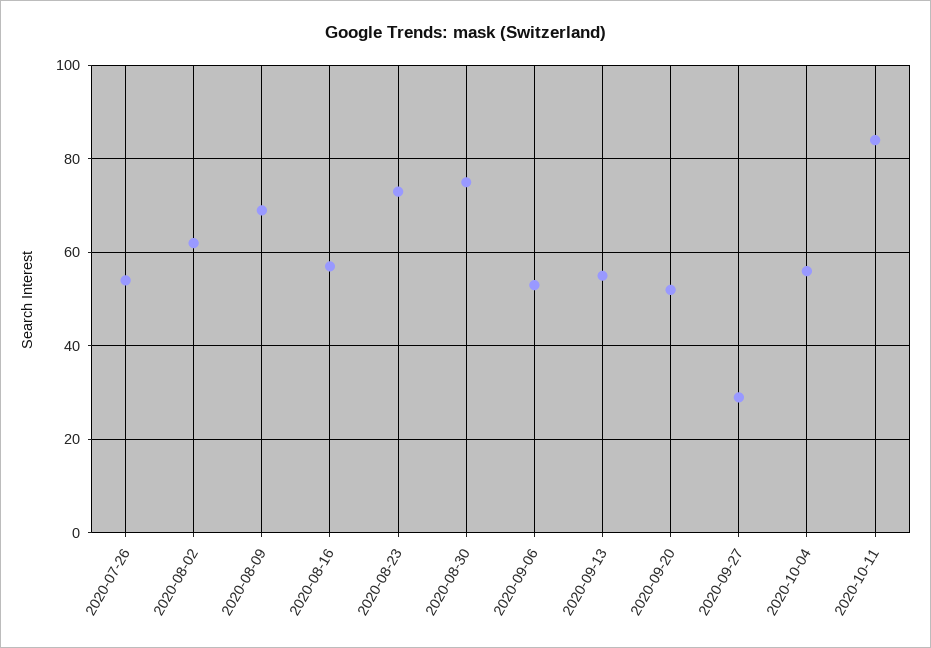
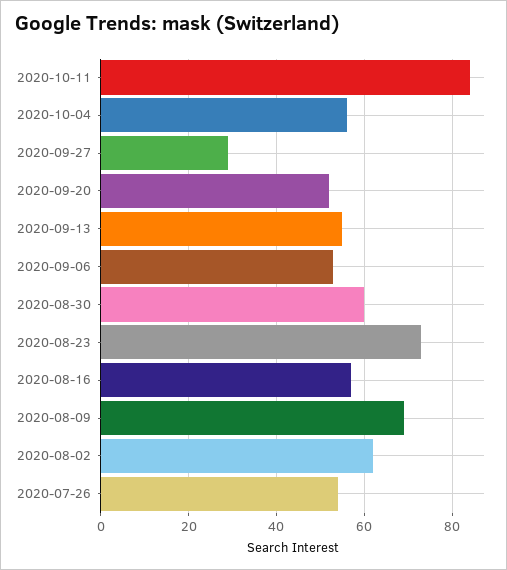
2020-08-30: 75 -> 60

